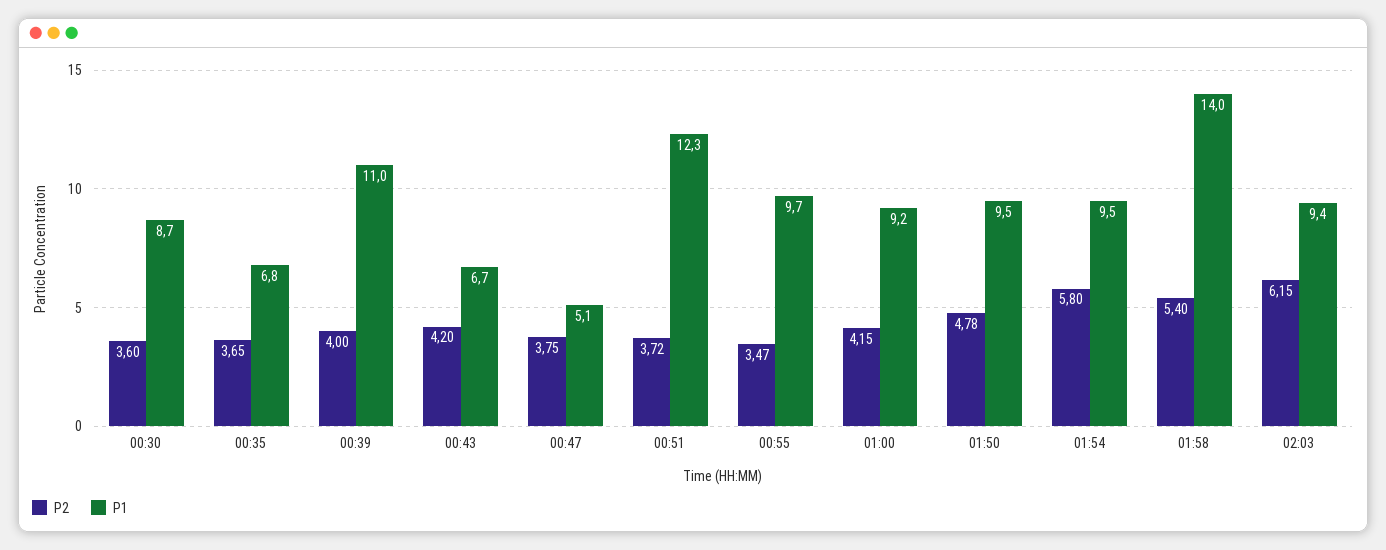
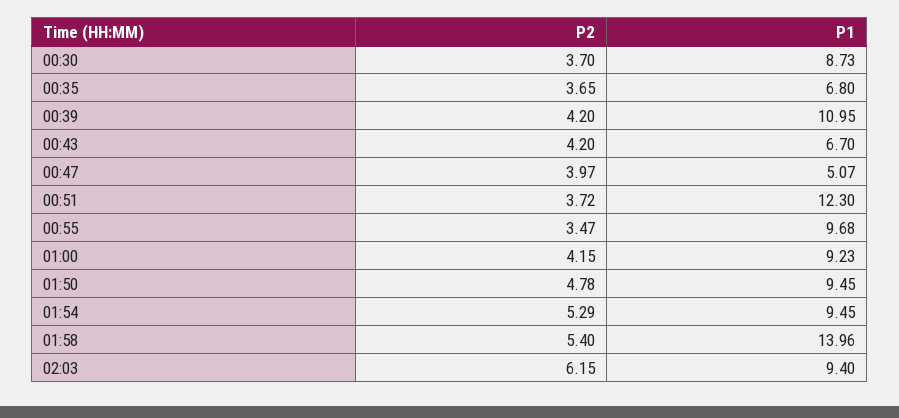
P2, 00:30: 3.6 -> 3.7
P2, 00:39: 4 -> 4.2
P2, 00:47: 3.75 -> 3.97
P2, 01:54: 5.8 -> 5.29

